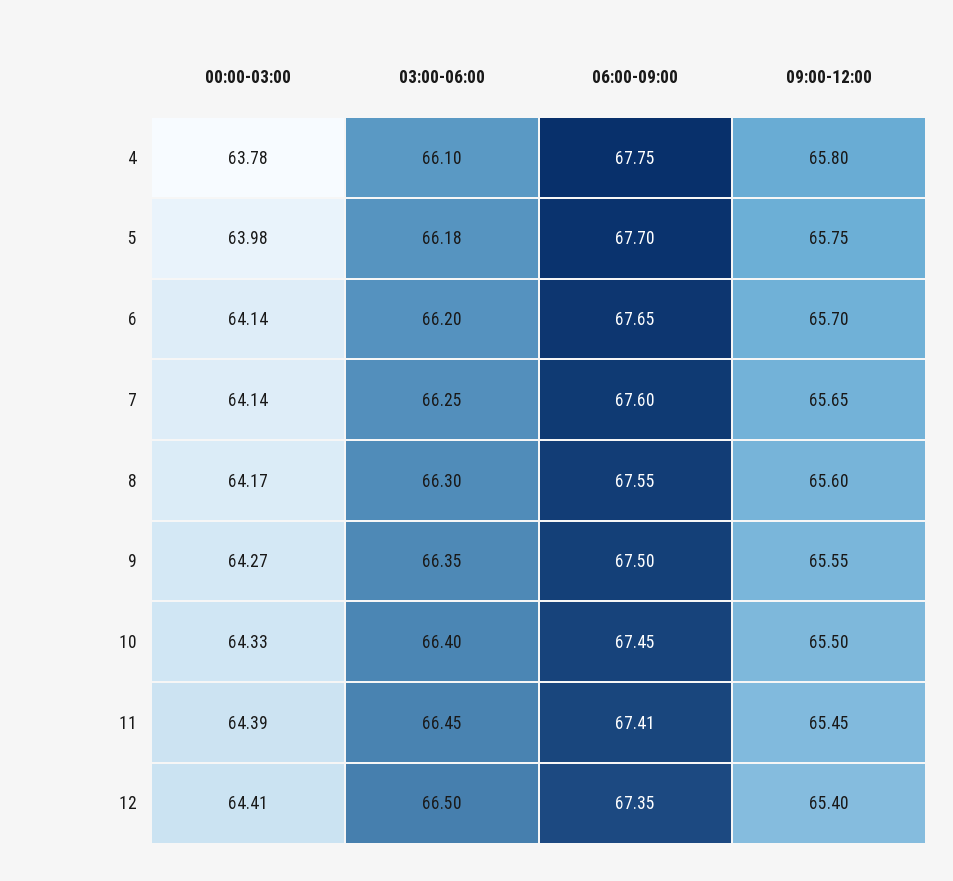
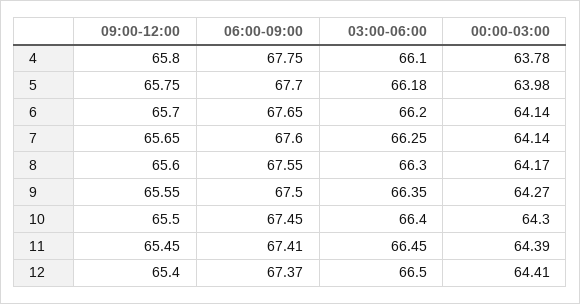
00:00-03:00, 10: 64.33 -> 64.3
06:00-09:00, 12: 67.35 -> 67.37

